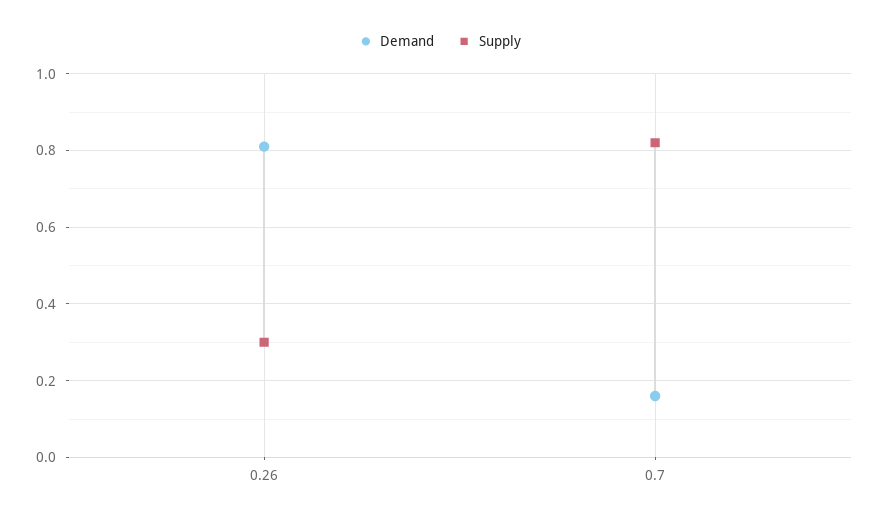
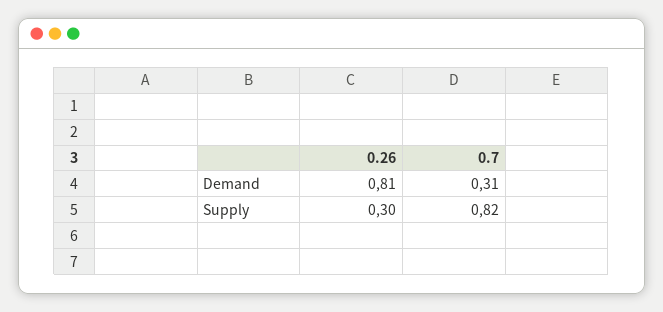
Demand, 0.7: 0.15 -> 0.31

